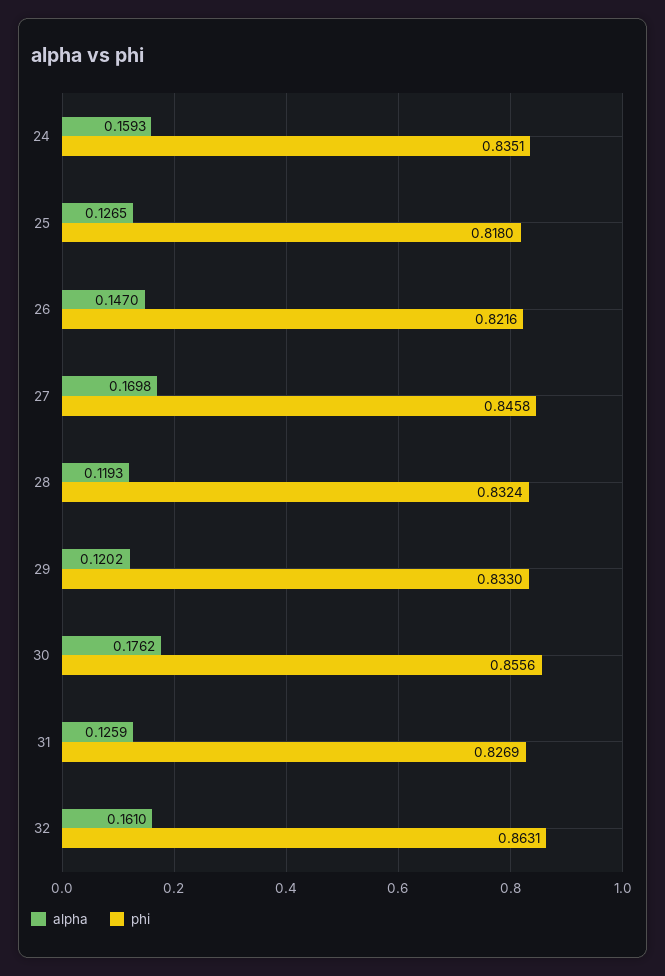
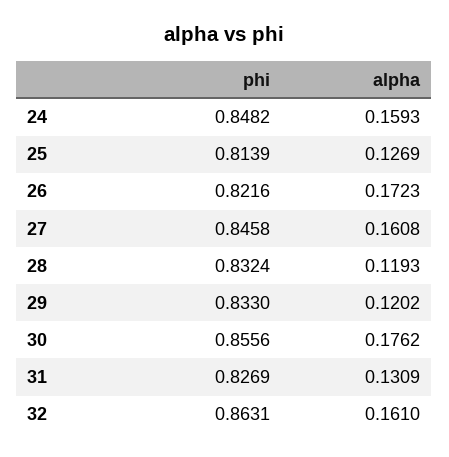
phi, 24: 0.8351 -> 0.8482
alpha, 25: 0.1265 -> 0.1269
phi, 25: 0.818 -> 0.8139
alpha, 26: 0.147 -> 0.1723
alpha, 27: 0.1698 -> 0.1608
alpha, 31: 0.1259 -> 0.1309

